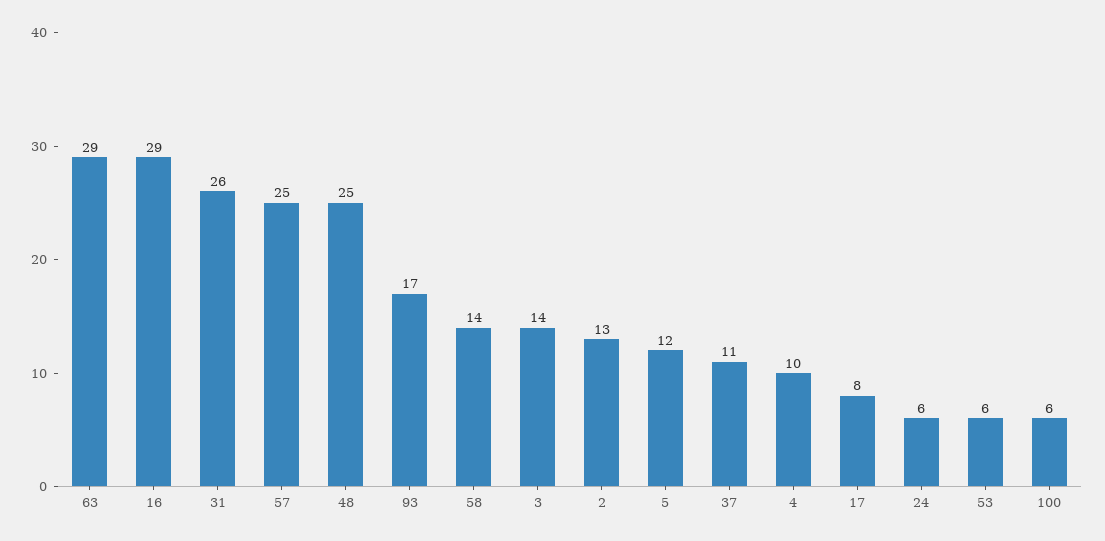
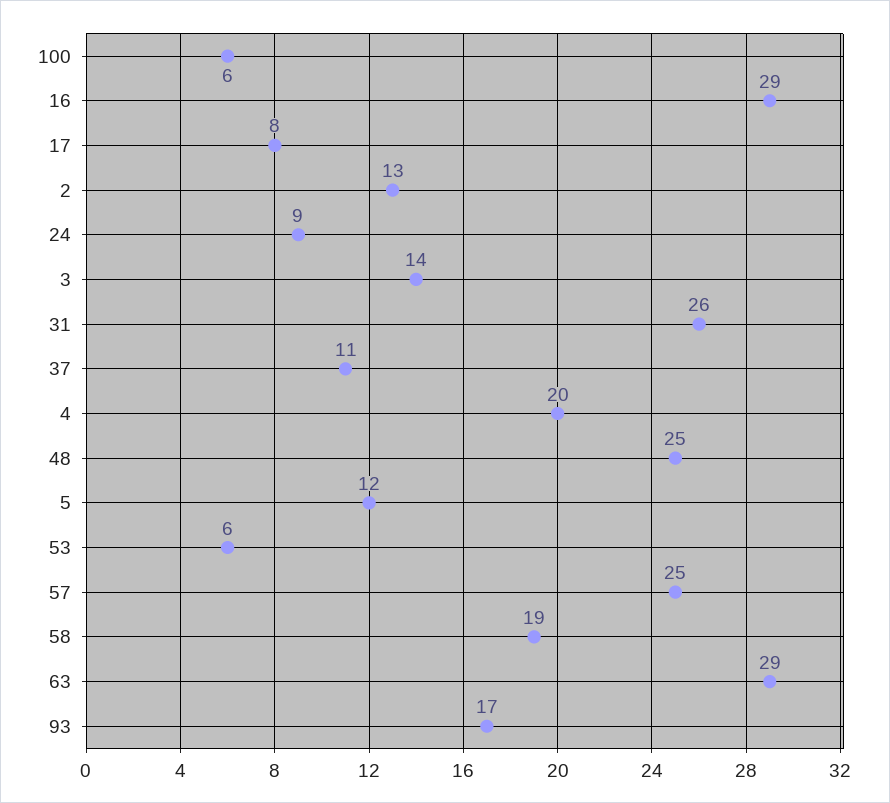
58: 14 -> 19
4: 10 -> 20
24: 6 -> 9

